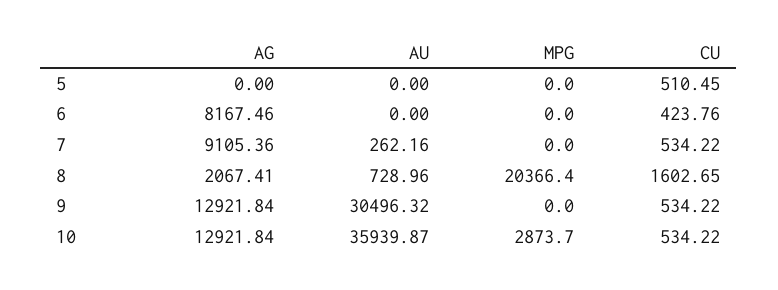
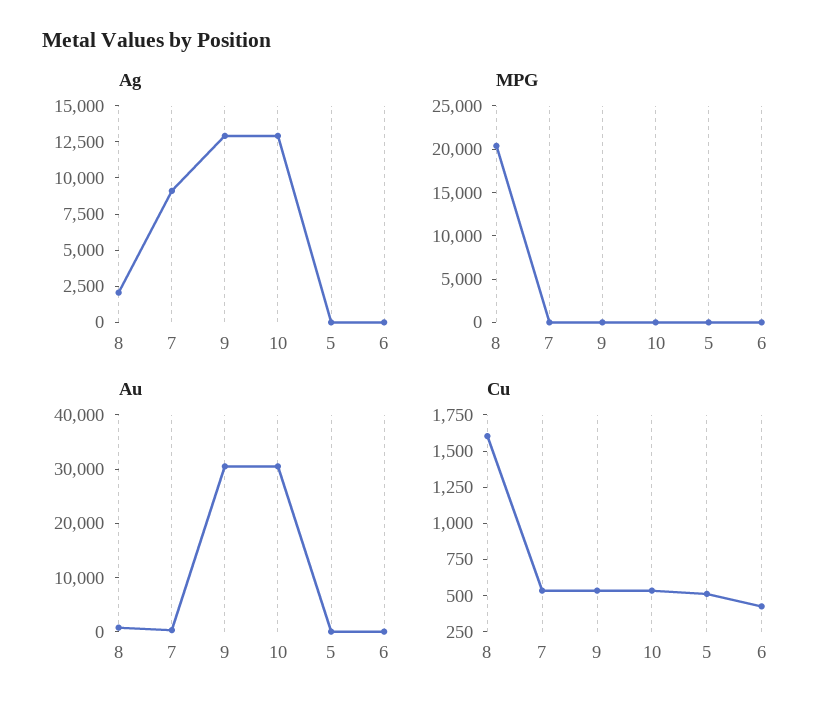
AG, 6: 8167.46 -> 0
AU, 10: 35939.87 -> 30000
MPG, 10: 2873.7 -> 0

